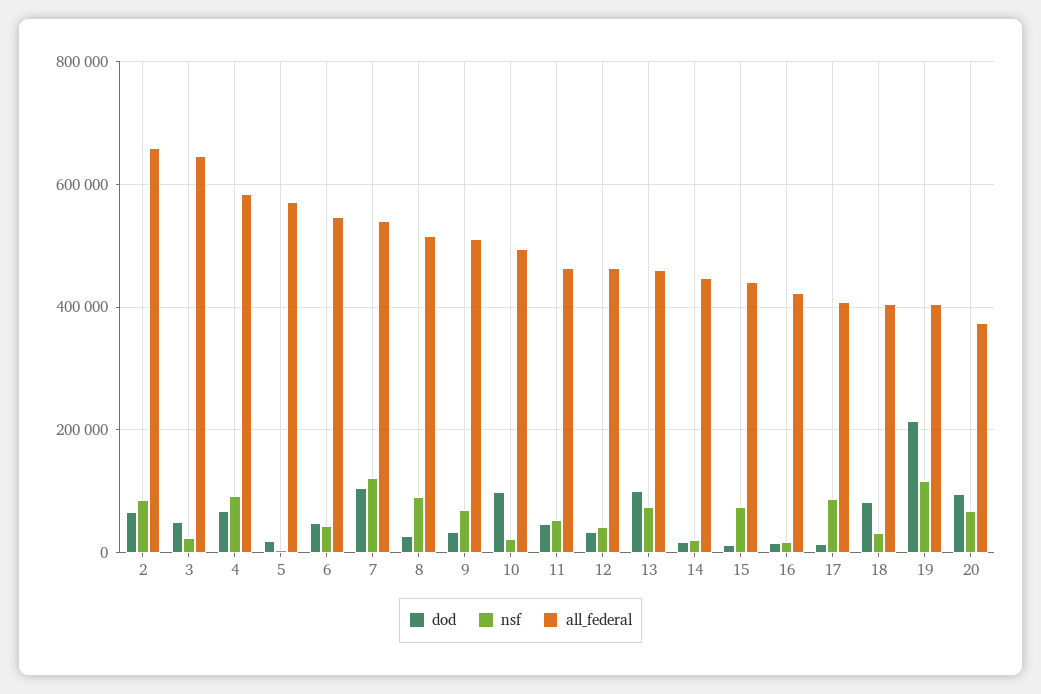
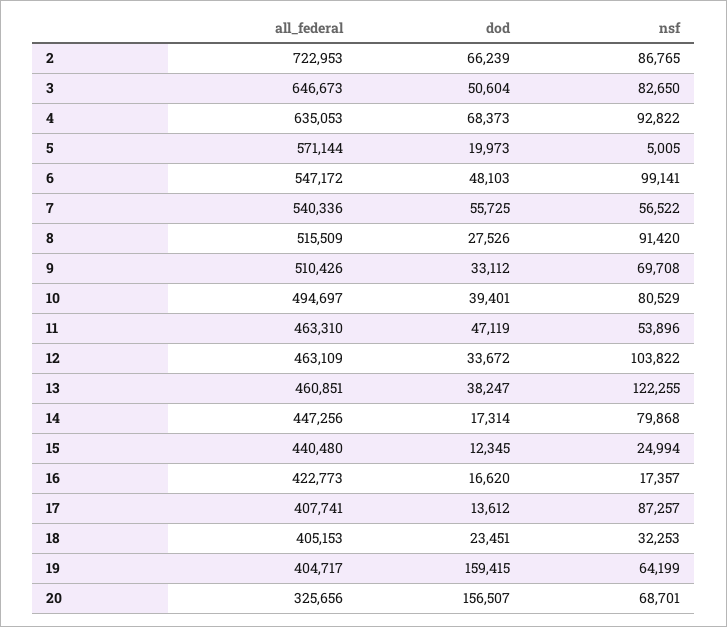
all_federal, 2: 660000 -> 722953
nsf, 3: 20000 -> 82650
all_federal, 4: 580000 -> 635053
nsf, 6: 40000 -> 99141
dod, 7: 100000 -> 55725
nsf, 7: 120000 -> 56522
dod, 10: 100000 -> 39401
nsf, 10: 20000 -> 80529
nsf, 12: 40000 -> 103822
dod, 13: 100000 -> 38247
nsf, 13: 80000 -> 122255
nsf, 14: 20000 -> 79868
nsf, 15: 80000 -> 24994
dod, 18: 80000 -> 23451
dod, 19: 220000 -> 159415
nsf, 19: 120000 -> 64199
dod, 20: 100000 -> 156507
all_federal, 20: 380000 -> 325656

